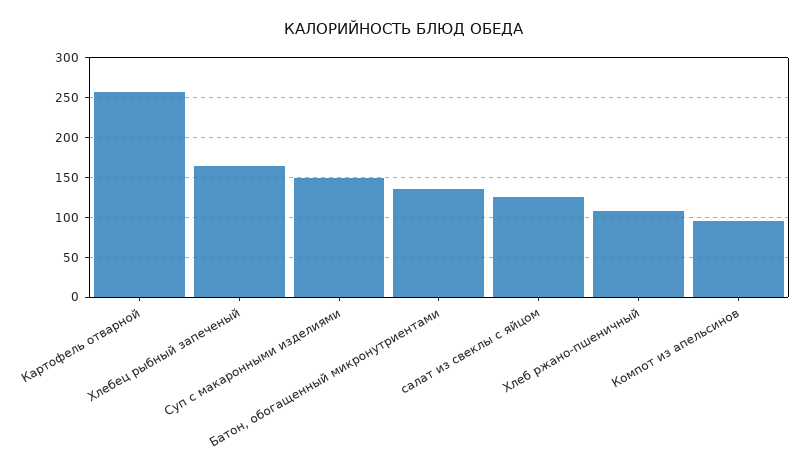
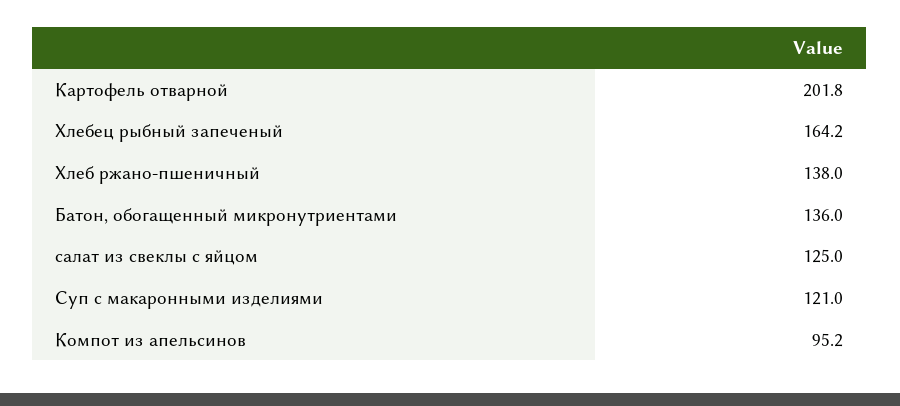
Картофель отварной: 260 -> 201.8
Суп с макаронными изделиями: 150 -> 121
Хлеб ржано-пшеничный: 110 -> 138

